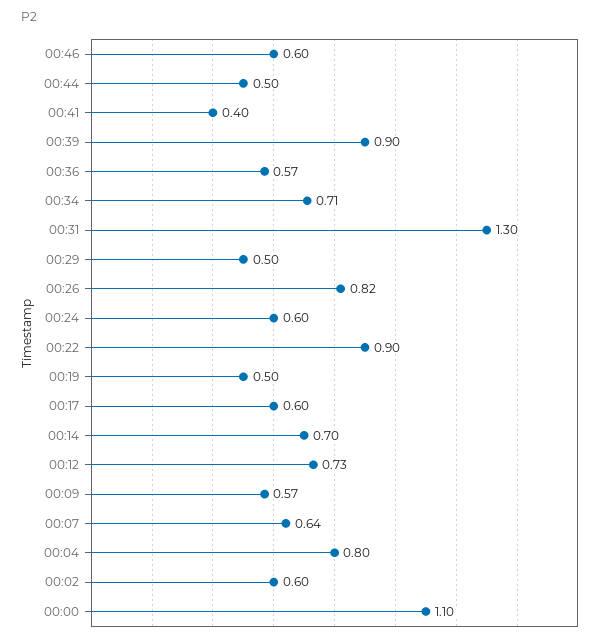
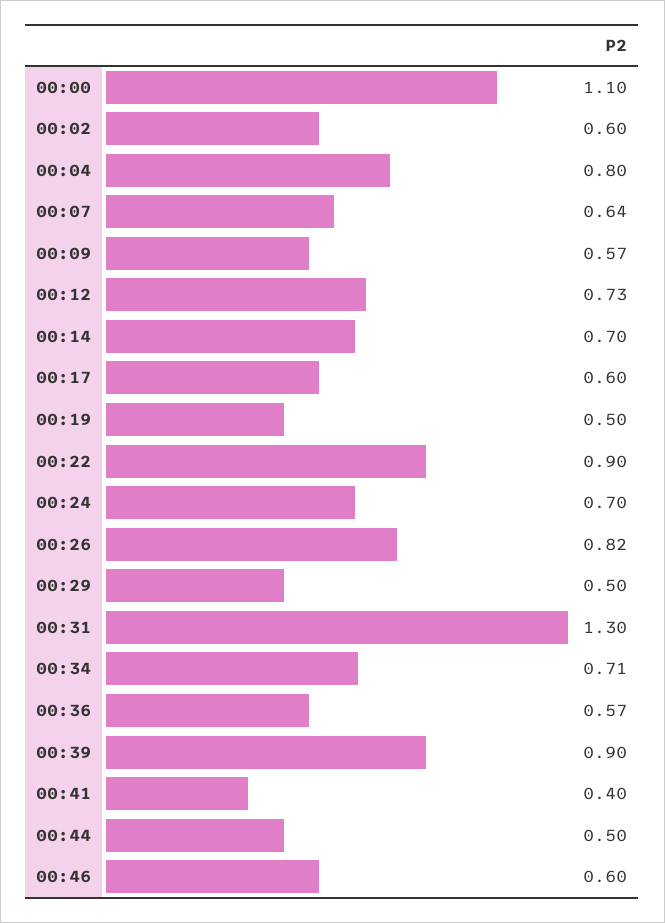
00:24: 0.6 -> 0.7

